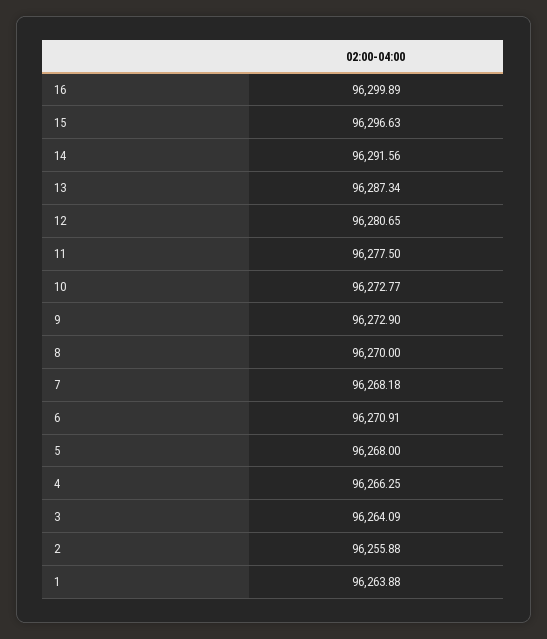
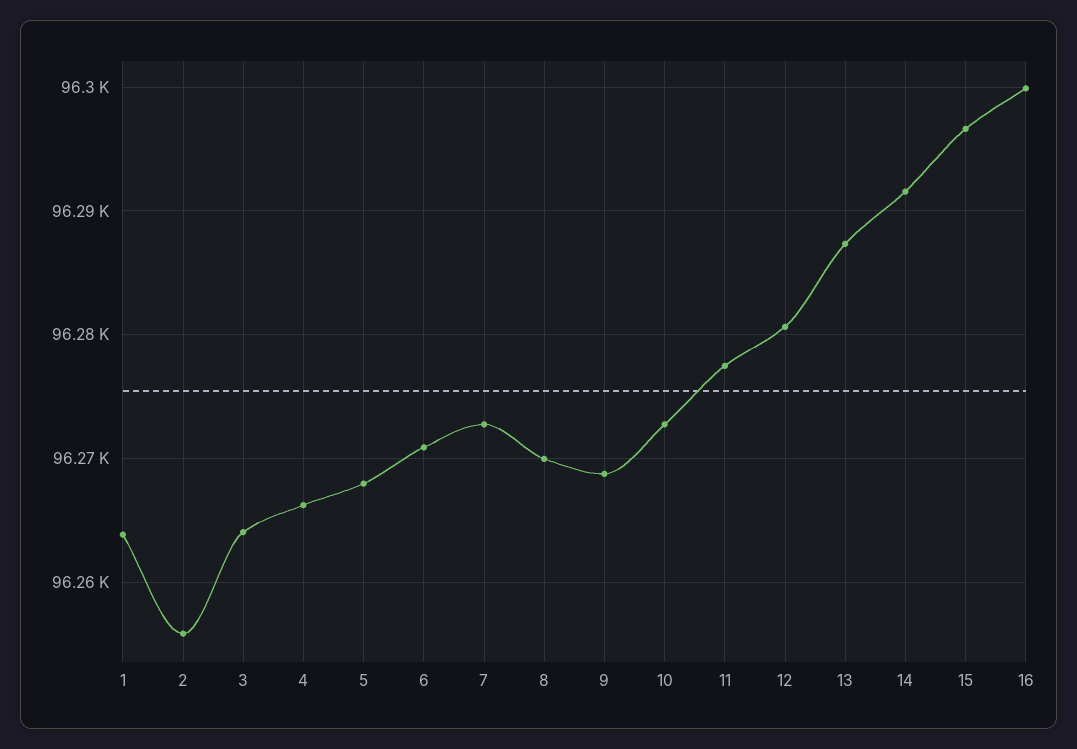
9: 96272.9 -> 96269
7: 96268.18 -> 96273

